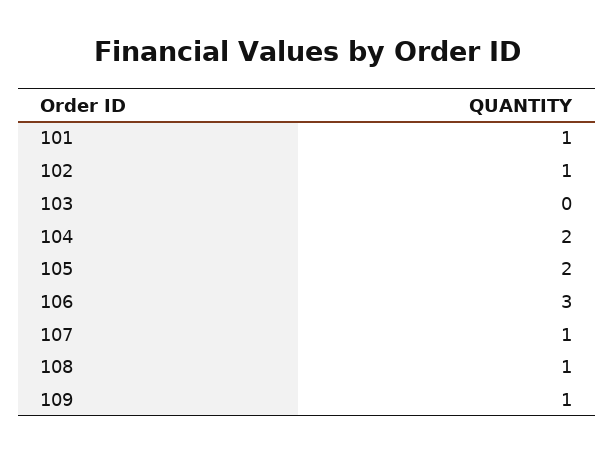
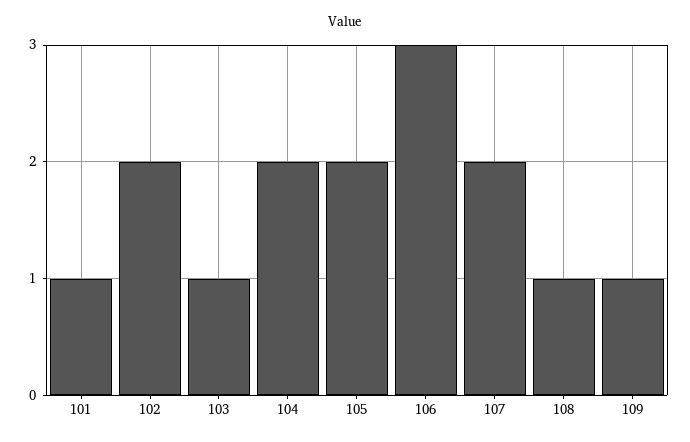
102: 1 -> 2
103: 0 -> 1
107: 1 -> 2

